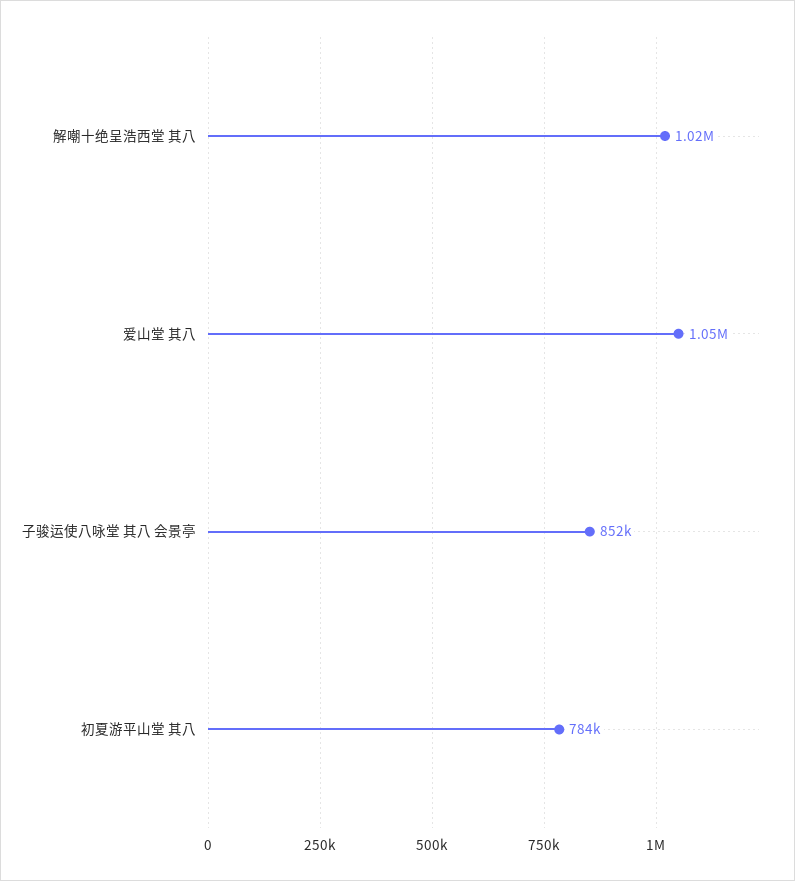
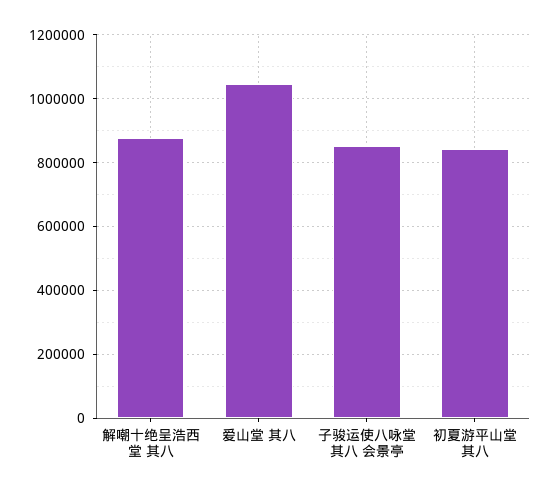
解嘲十绝呈浩西堂 其八: 1020000 -> 880000
初夏游平山堂 其八: 784000 -> 840000

